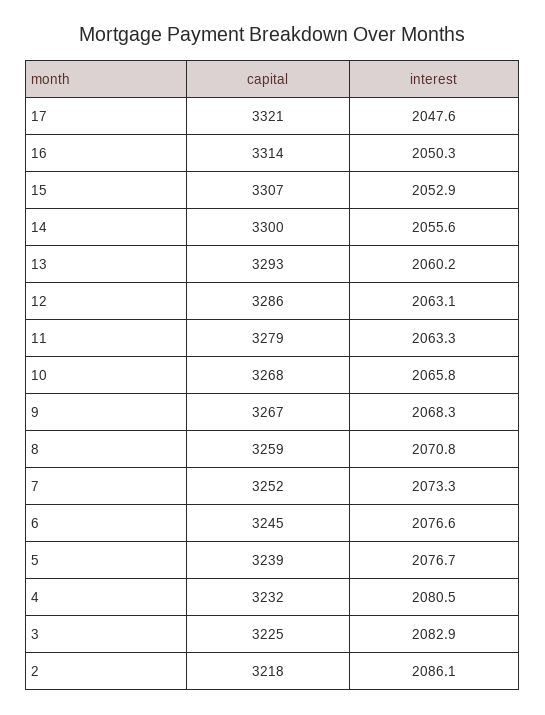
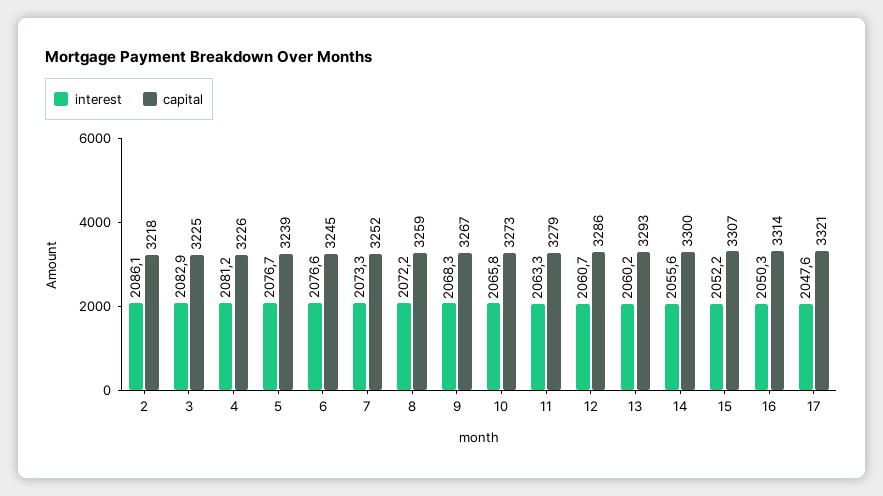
interest, 15: 2052.9 -> 2052.2
interest, 12: 2063.1 -> 2060.7
capital, 10: 3268 -> 3273
interest, 8: 2070.8 -> 2072.2
capital, 4: 3232 -> 3226
interest, 4: 2080.5 -> 2081.2

